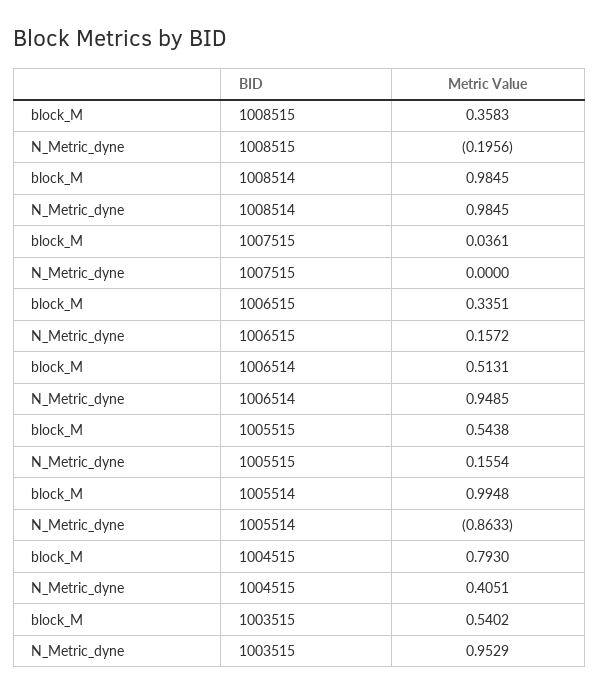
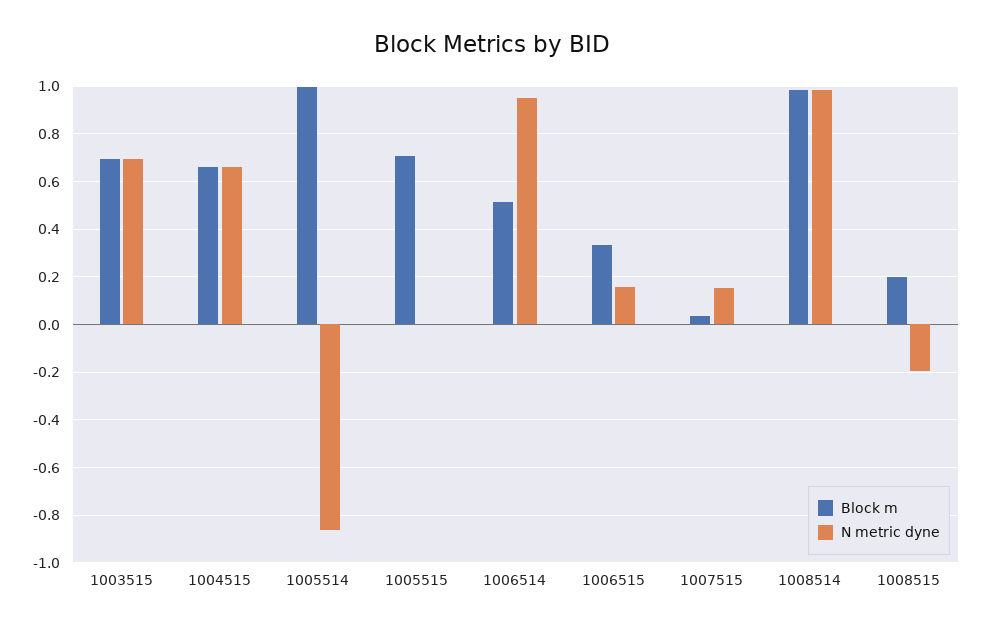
block_M, 1008515: 0.3583 -> 0.2
N_Metric_dyne, 1007515: 0 -> 0.15
block_M, 1005515: 0.5438 -> 0.7
N_Metric_dyne, 1005515: 0.1554 -> 0
block_M, 1004515: 0.793 -> 0.65
N_Metric_dyne, 1004515: 0.4051 -> 0.65
block_M, 1003515: 0.5402 -> 0.7
N_Metric_dyne, 1003515: 0.9529 -> 0.7

